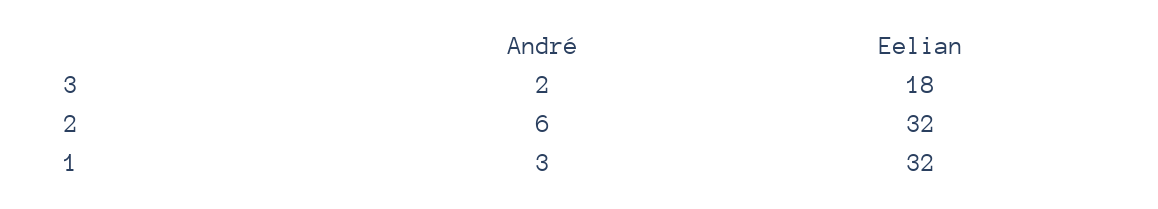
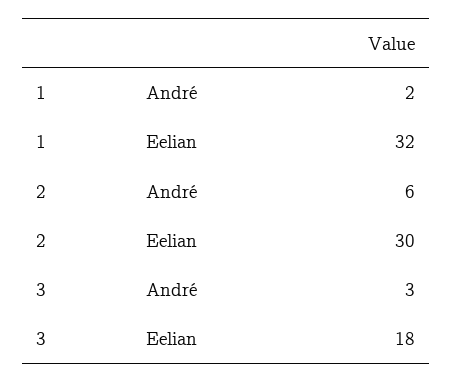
André, 3: 2 -> 3
Eelian, 2: 32 -> 30
André, 1: 3 -> 2

